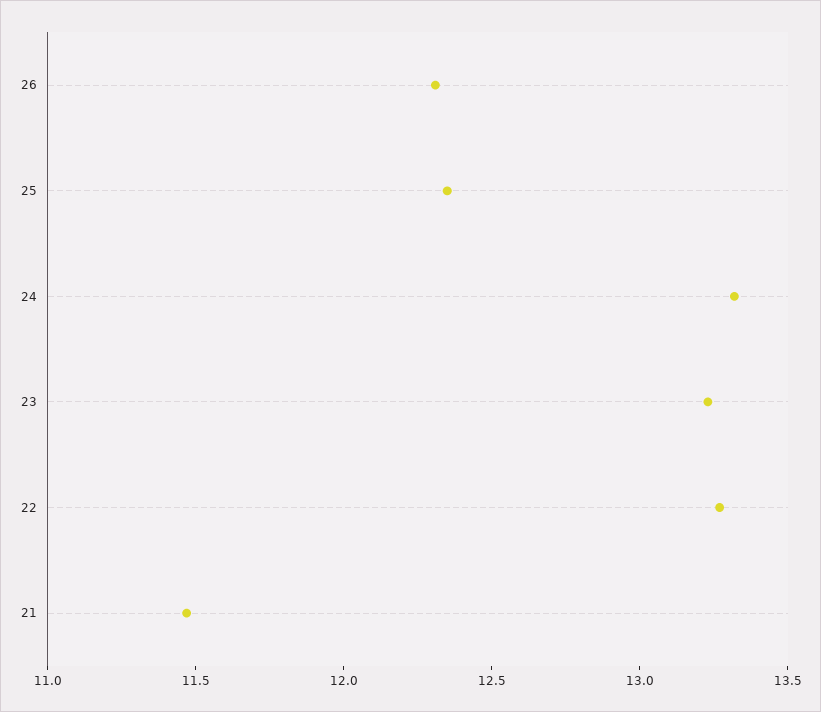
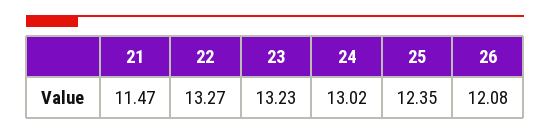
26: 12.3 -> 12.08
24: 13.3 -> 13.02

